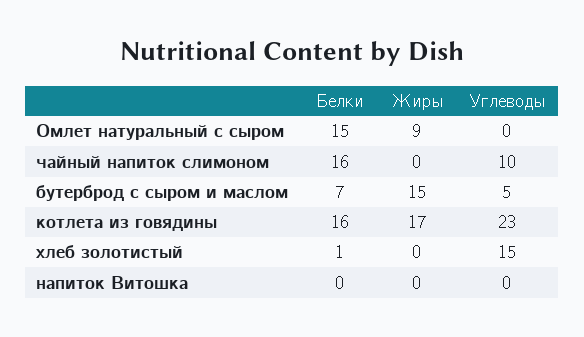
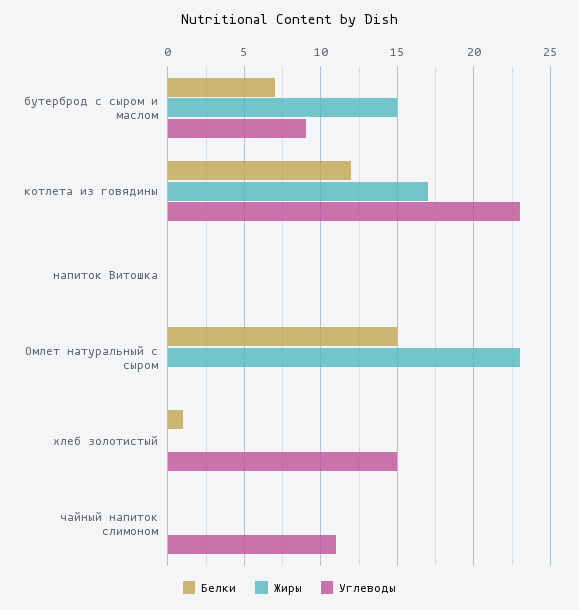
Жиры, Омлет натуральный с сыром: 9 -> 23
Белки, чайный напиток слимоном: 16 -> 0
Углеводы, чайный напиток слимоном: 10 -> 11
Углеводы, бутерброд с сыром и маслом: 5 -> 9
Белки, котлета из говядины: 16 -> 12

